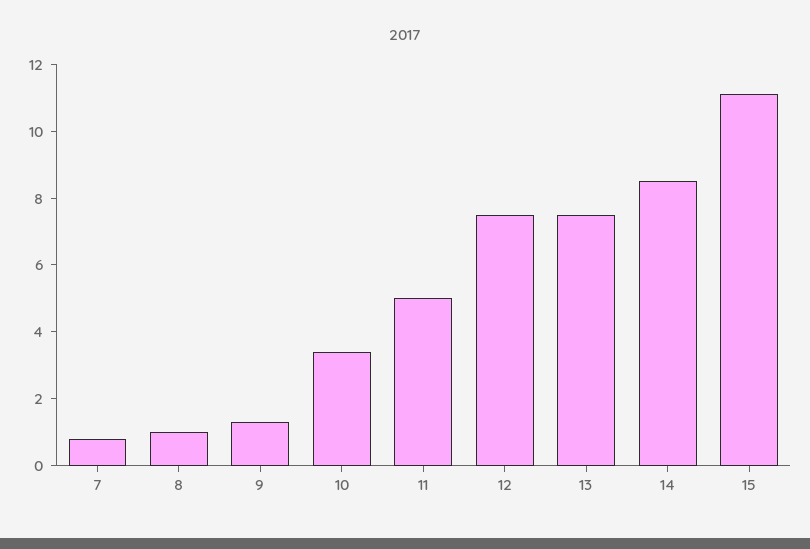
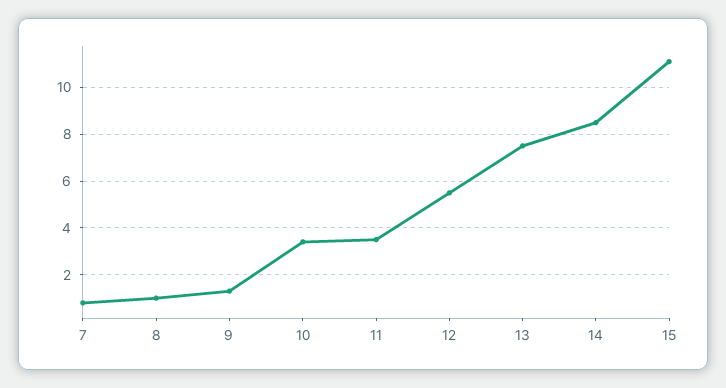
11: 5 -> 3.5
12: 7.5 -> 5.5

